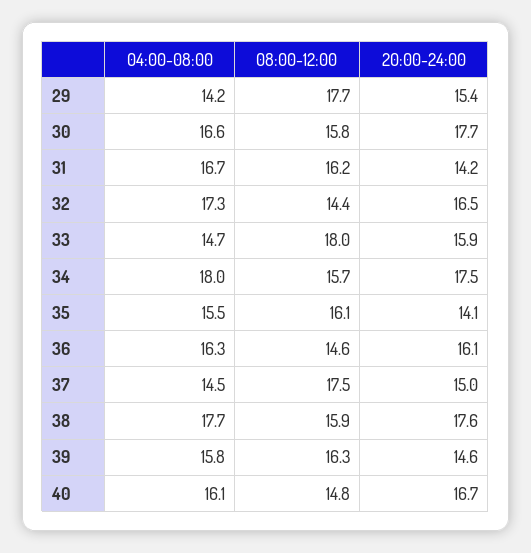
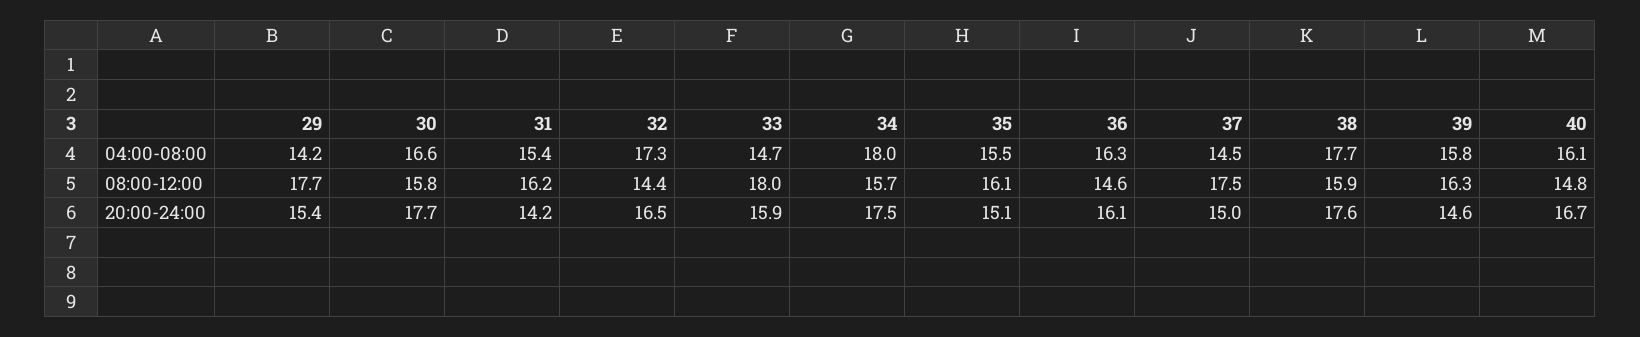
04:00-08:00, 31: 16.7 -> 15.4
20:00-24:00, 35: 14.1 -> 15.1

